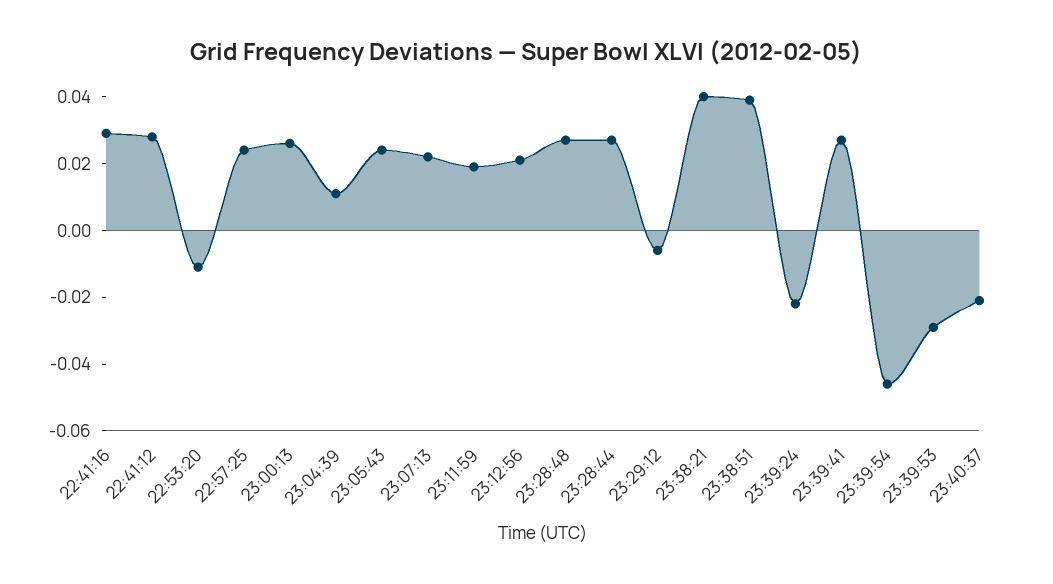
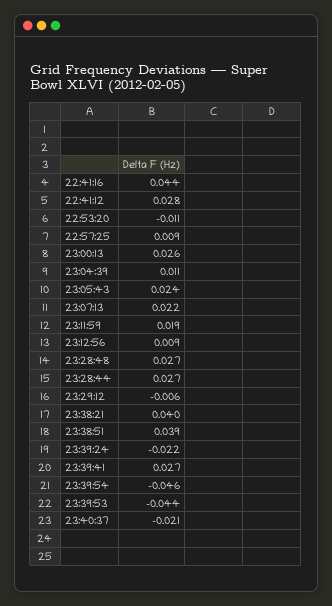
22:41:16: 0.03 -> 0.044
22:57:25: 0.025 -> 0.009
23:12:56: 0.02 -> 0.009
23:39:53: -0.03 -> -0.044

